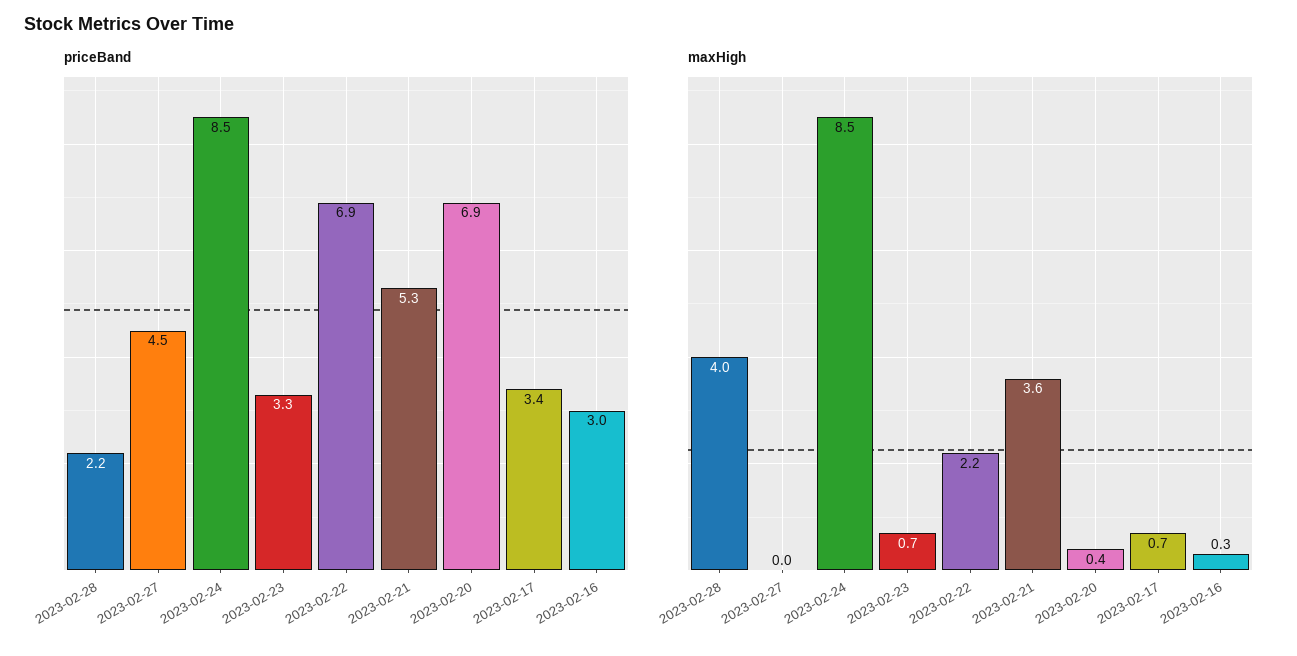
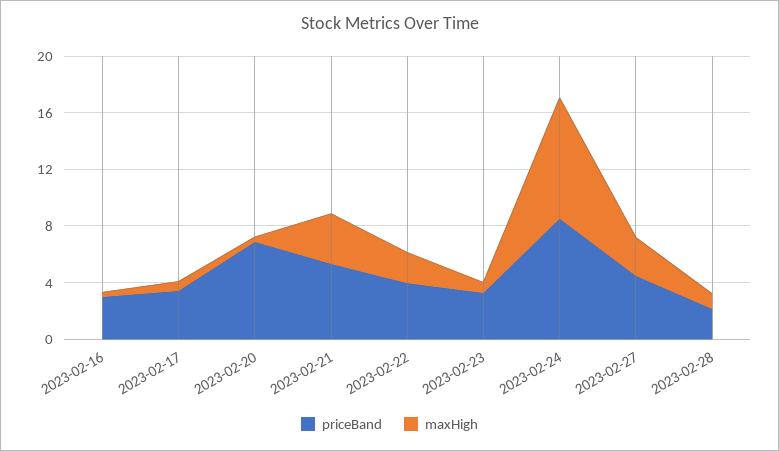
priceBand, 2023-02-22: 6.9 -> 4
maxHigh, 2023-02-28: 4 -> 1
maxHigh, 2023-02-27: 0 -> 3

